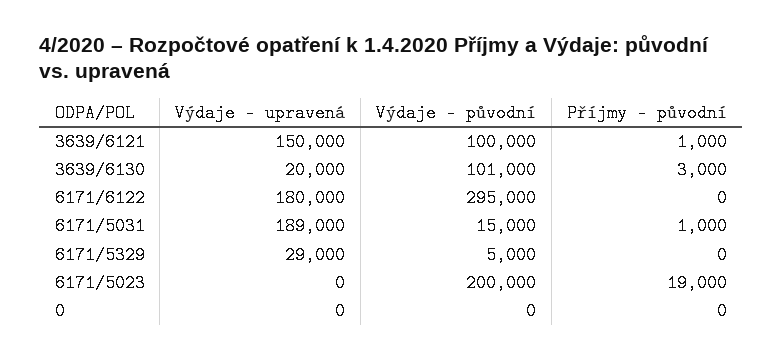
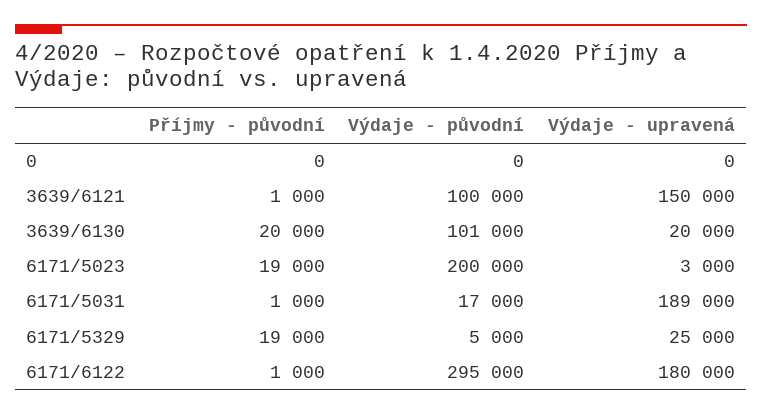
Příjmy - původní, 3639/6130: 3000 -> 20000
Příjmy - původní, 6171/6122: 0 -> 1000
Výdaje - původní, 6171/5031: 15000 -> 17000
Výdaje - upravená, 6171/5329: 29000 -> 25000
Příjmy - původní, 6171/5329: 0 -> 19000
Výdaje - upravená, 6171/5023: 0 -> 3000

